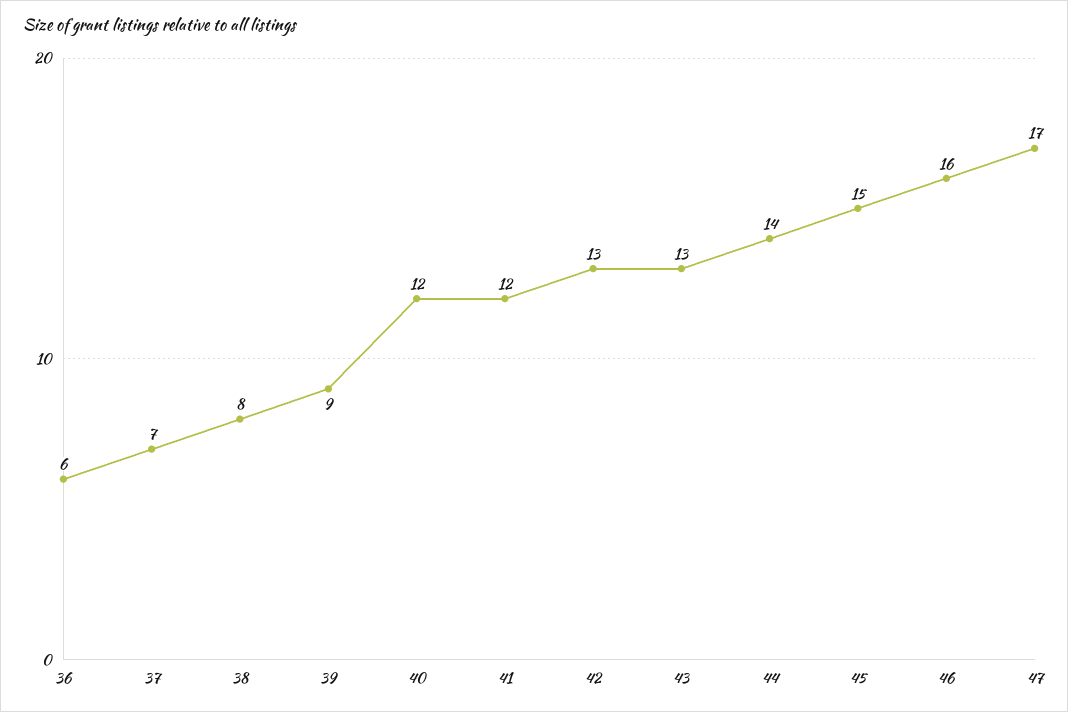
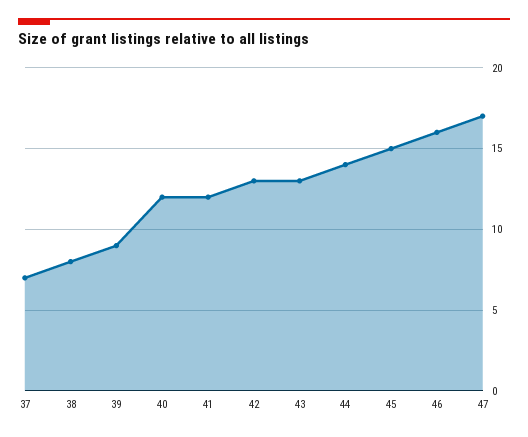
36: 6 -> none

